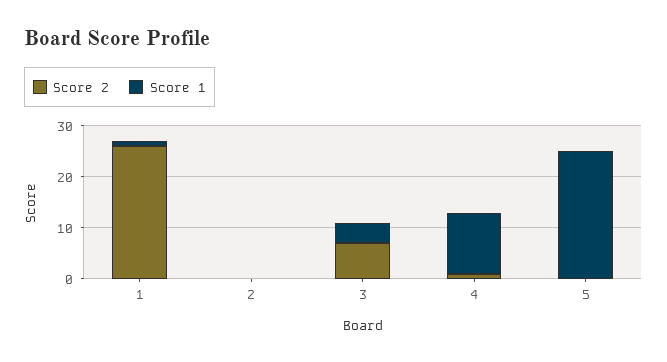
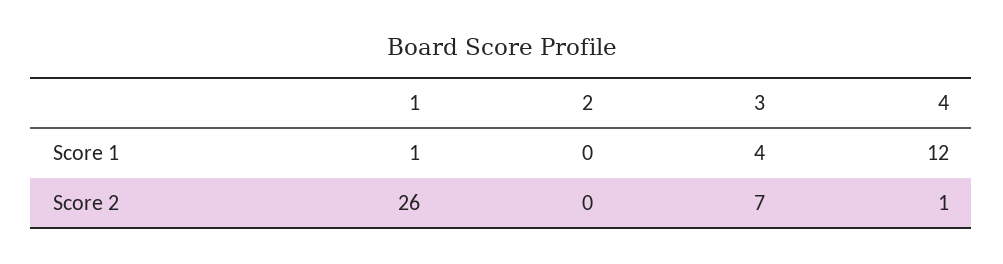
Score 2, 5: 0 -> none
Score 1, 5: 25 -> none

